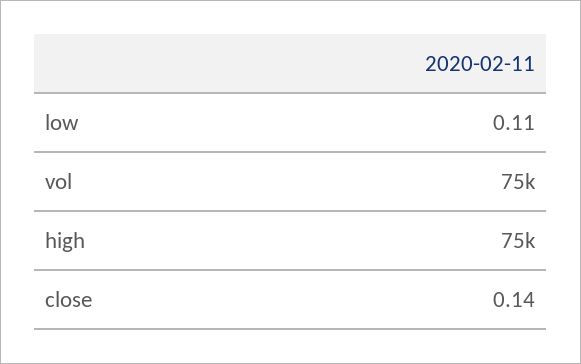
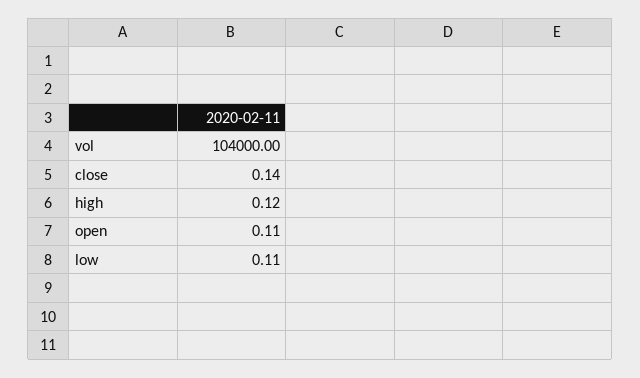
vol: 75000 -> 104000
high: 75000 -> 0.12
open: none -> 0.11

